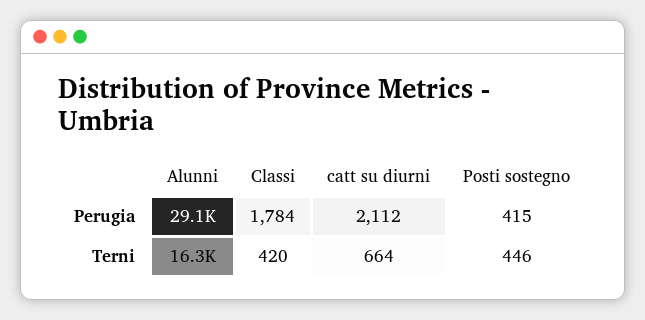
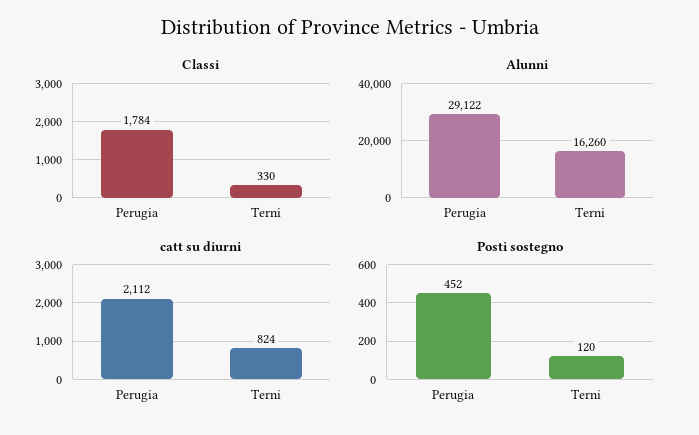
Posti sostegno, Perugia: 415 -> 452
Classi, Terni: 420 -> 330
catt su diurni, Terni: 664 -> 824
Posti sostegno, Terni: 446 -> 120

